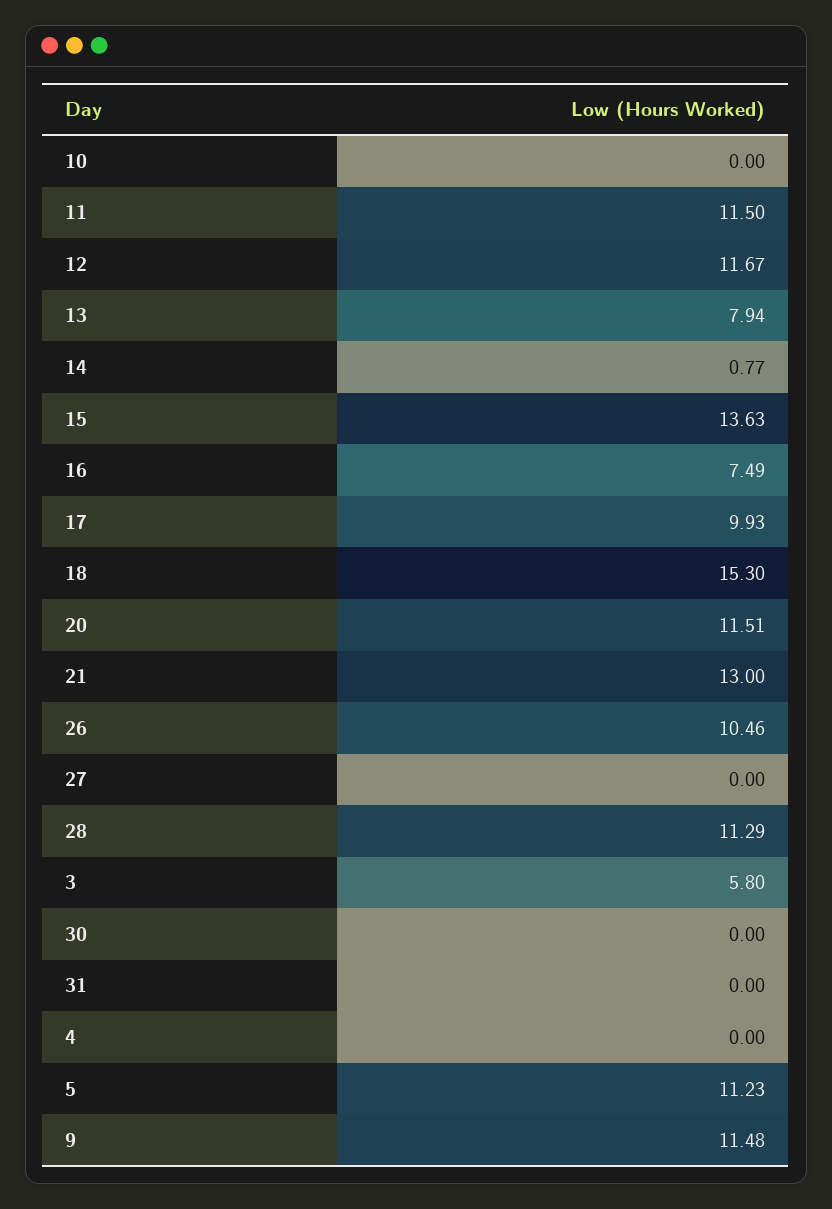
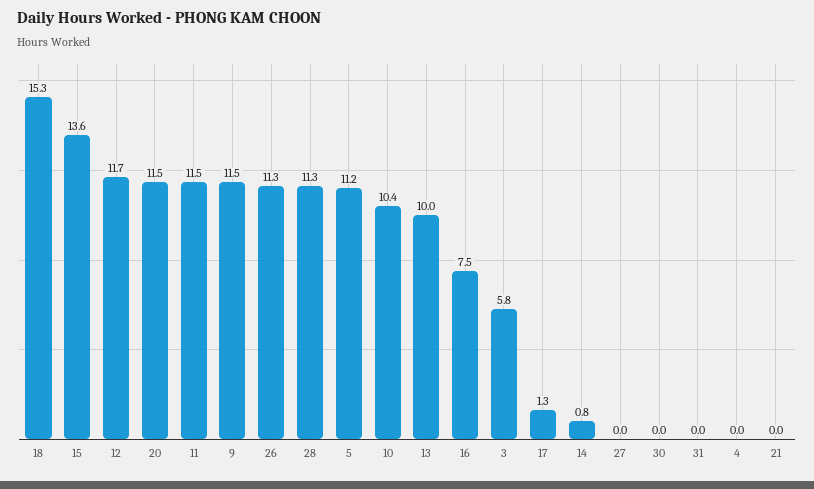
10: 0 -> 10.4
13: 7.94 -> 10
17: 9.93 -> 1.3
21: 13 -> 0
26: 10.46 -> 11.3

